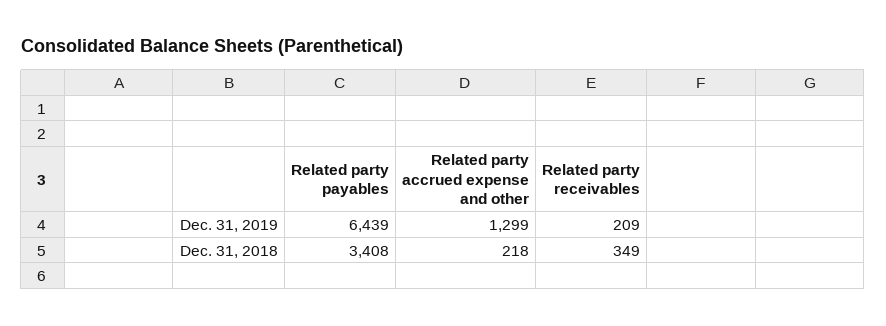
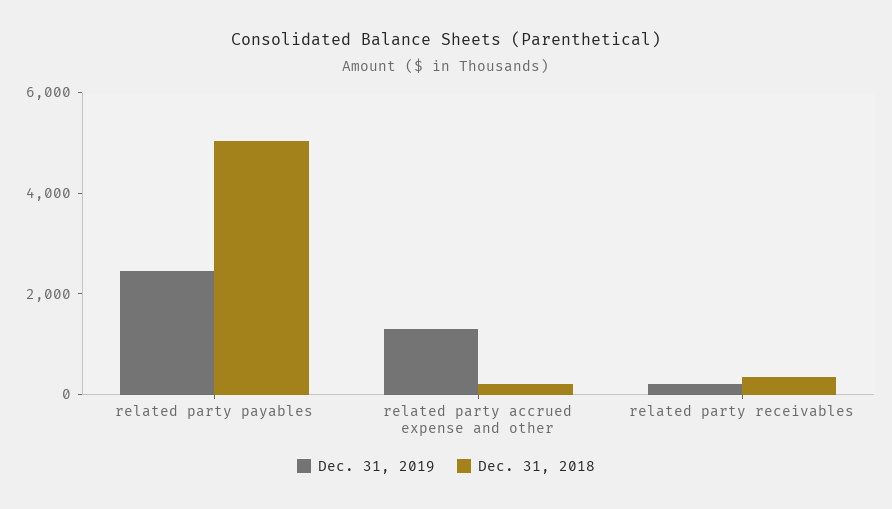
Dec. 31, 2019, Related party payables: 6439 -> 2500
Dec. 31, 2018, Related party payables: 3408 -> 5000

